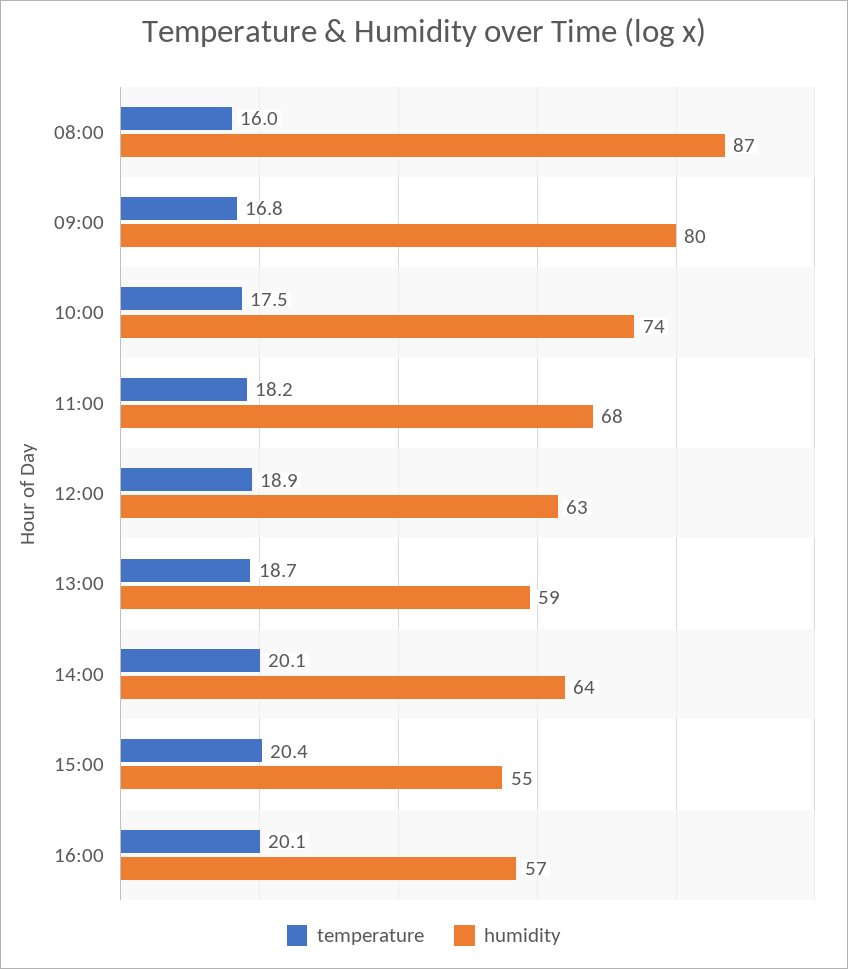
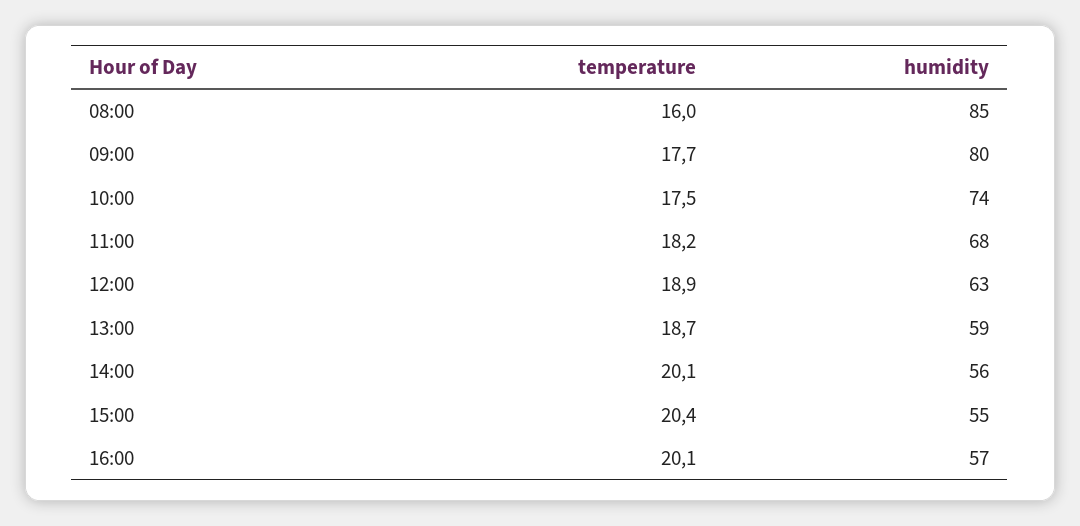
humidity, 08:00: 87 -> 85
temperature, 09:00: 16.8 -> 17.7
humidity, 14:00: 64 -> 56

